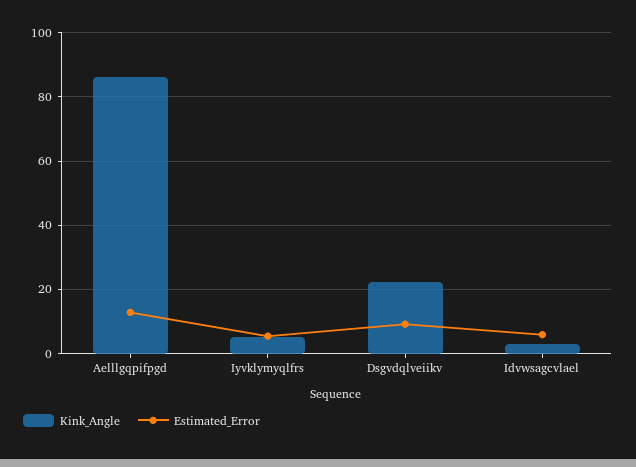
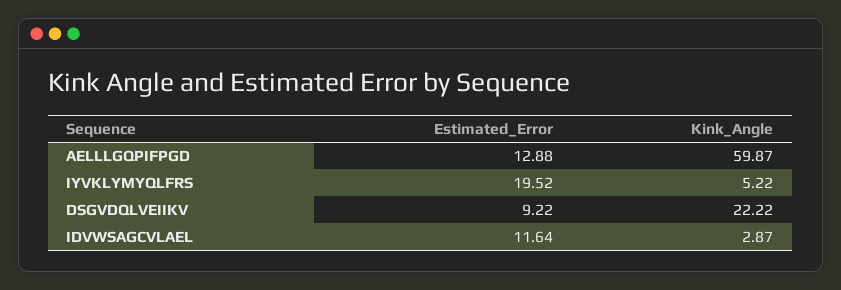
Kink_Angle, Aelllgqpifpgd: 86 -> 59.87
Estimated_Error, Iyvklymyqlfrs: 6 -> 19.52
Estimated_Error, Idvwsagcvlael: 6 -> 11.64

